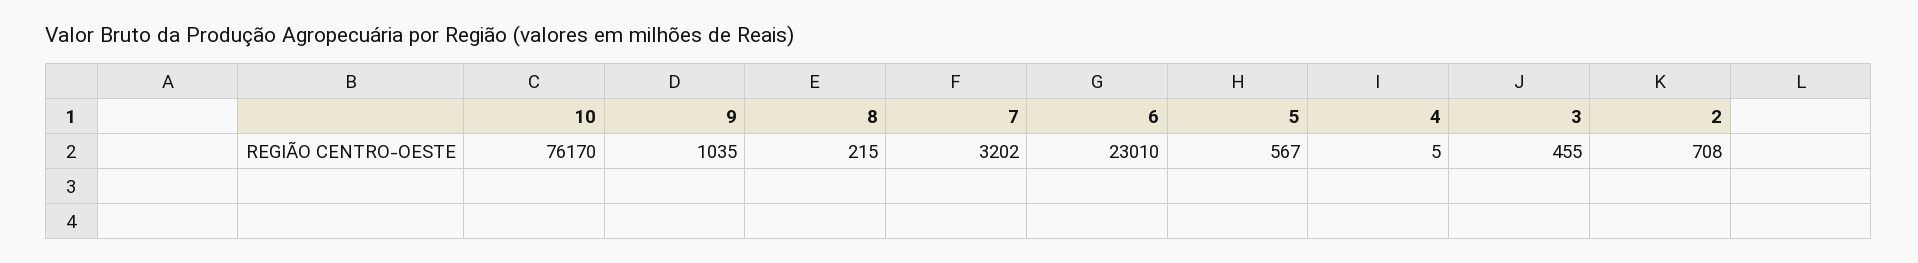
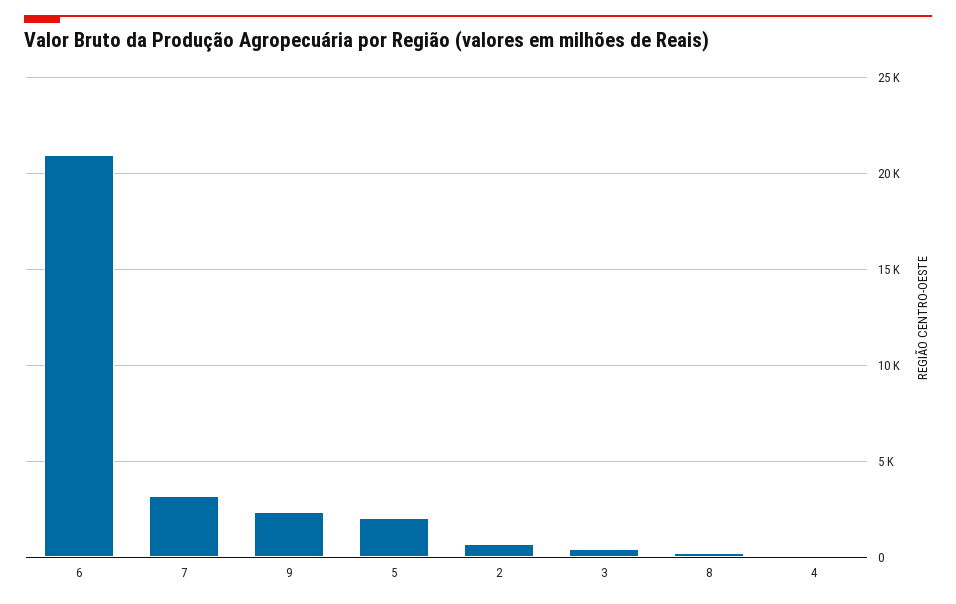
10: 76170 -> none
9: 1035 -> 2500
6: 23010 -> 21000
5: 567 -> 2000

